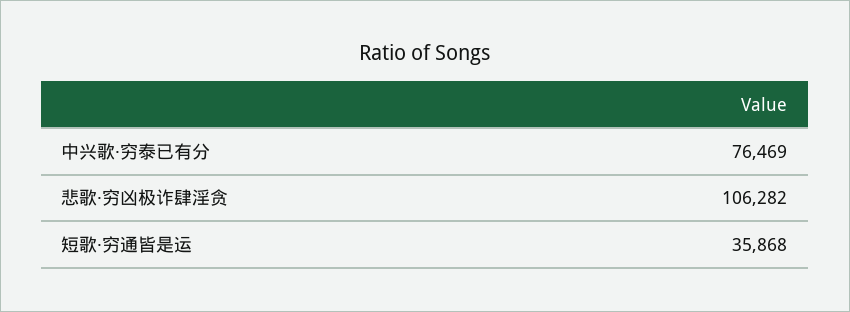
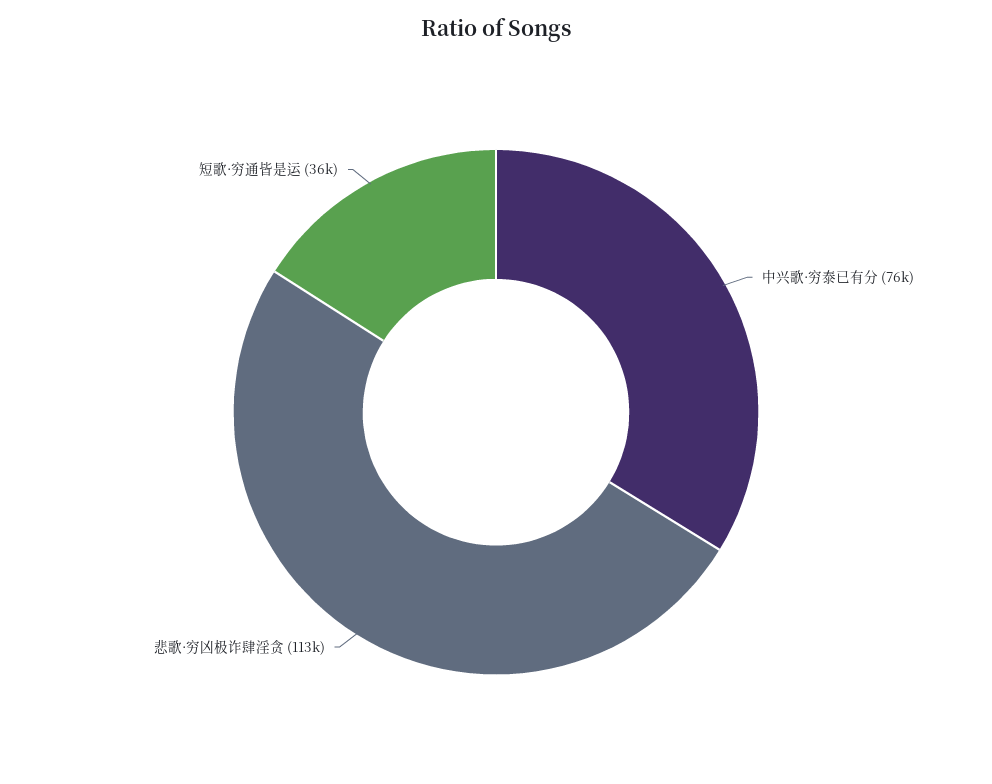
悲歌·穷凶极诈肆淫贪: 106282 -> 113000

